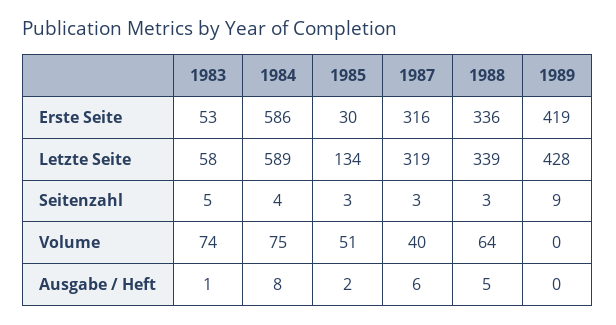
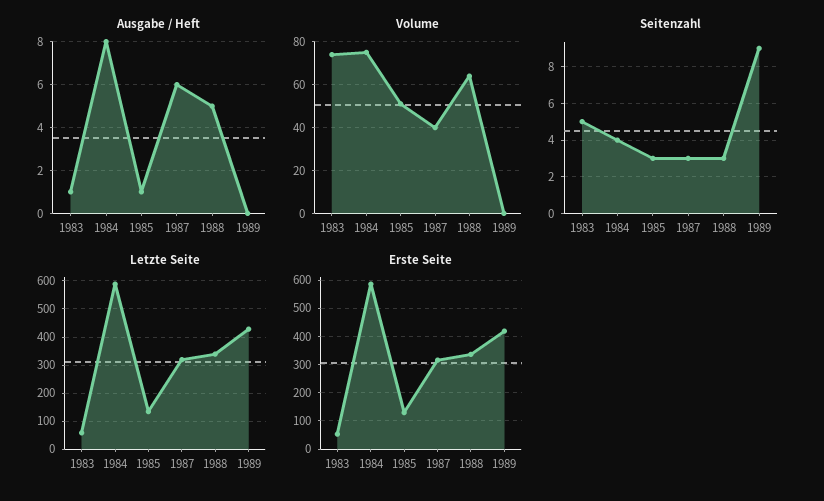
Erste Seite, 1985: 30 -> 125
Ausgabe / Heft, 1985: 2 -> 1

